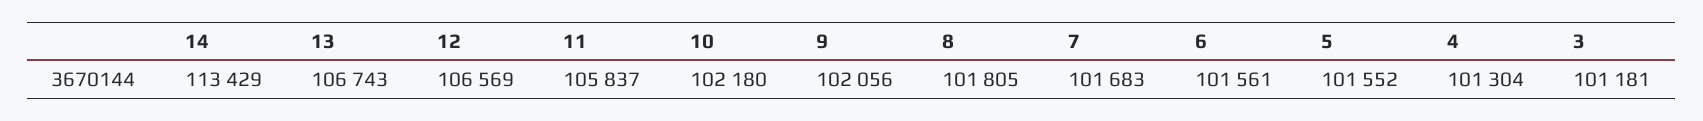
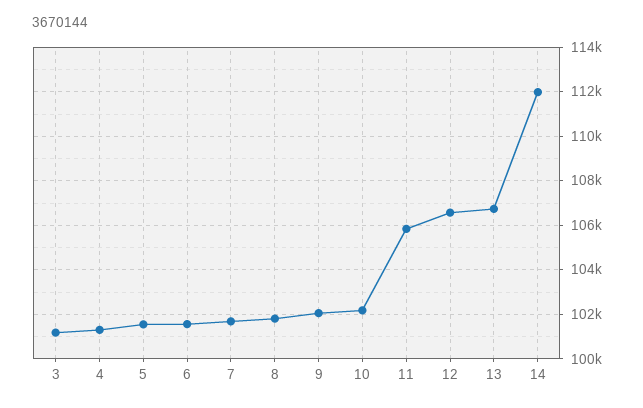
14: 113429 -> 112000

